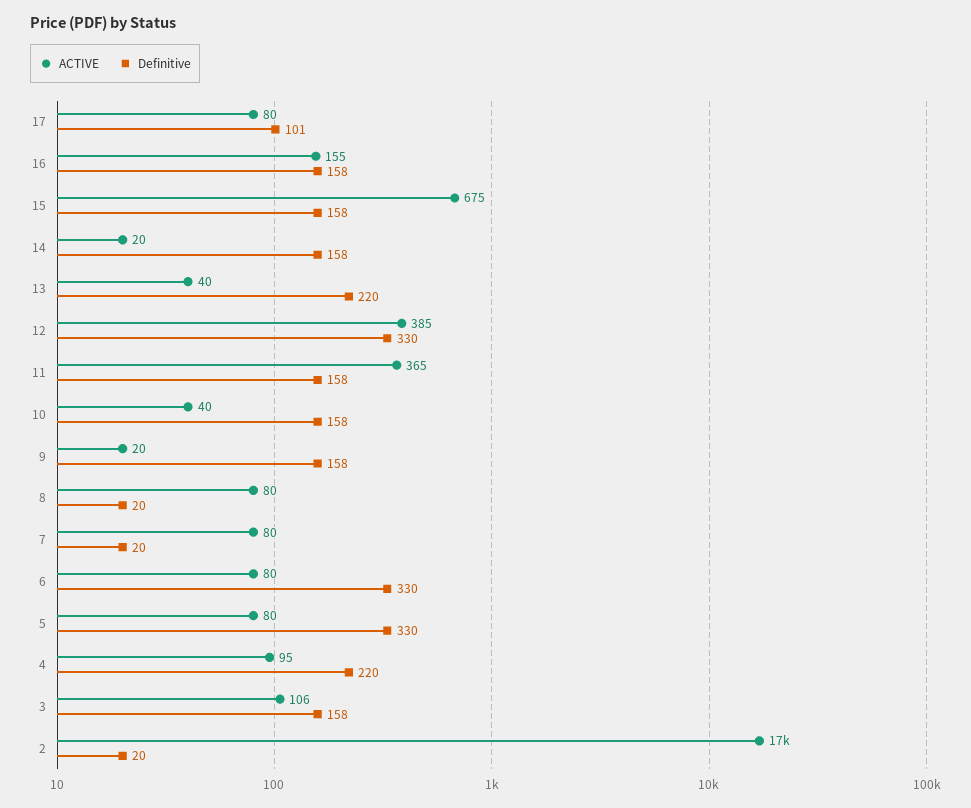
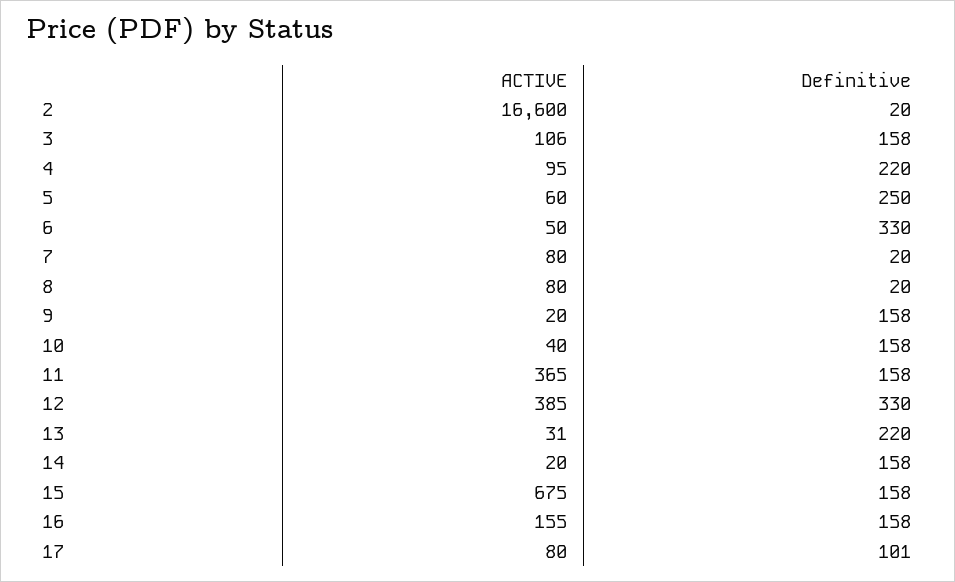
ACTIVE, 13: 40 -> 31
ACTIVE, 6: 80 -> 50
ACTIVE, 5: 80 -> 60
Definitive, 5: 330 -> 250

